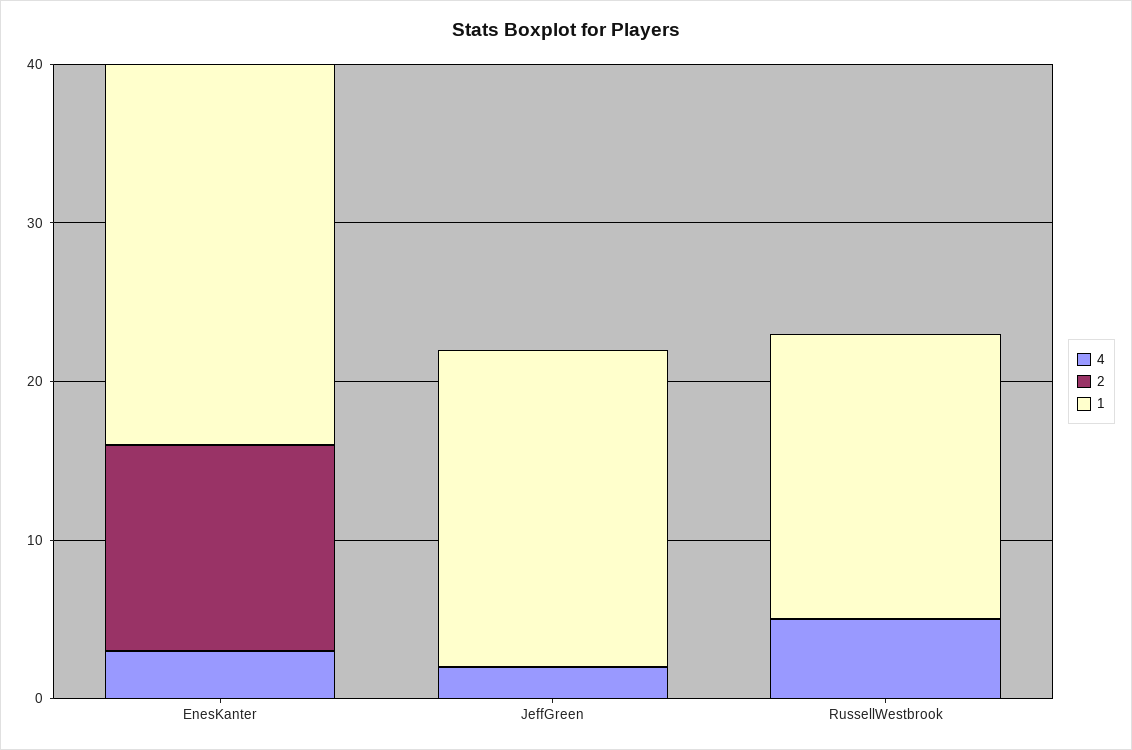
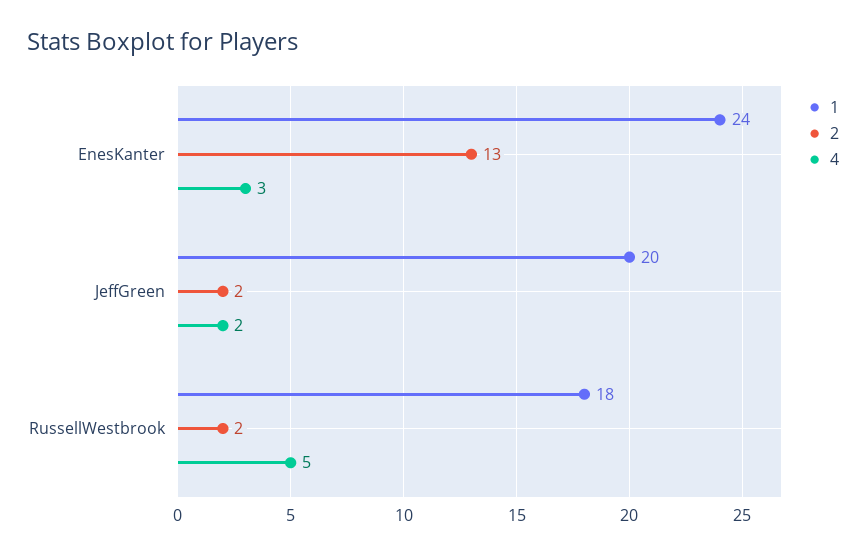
2, JeffGreen: 0 -> 2
2, RussellWestbrook: 0 -> 2

